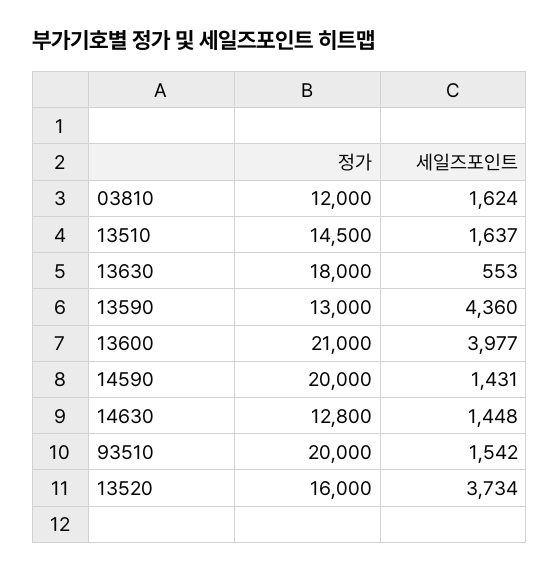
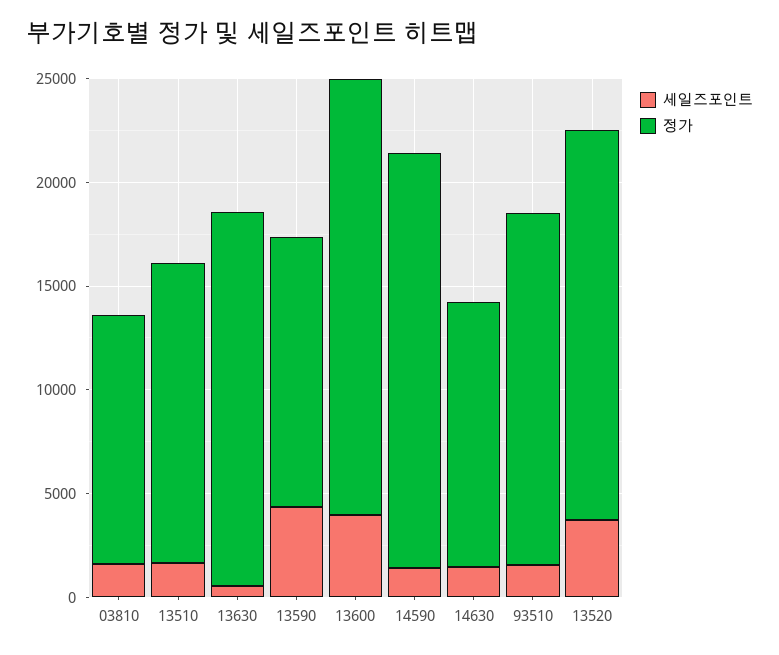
정가, 93510: 20000 -> 17000
정가, 13520: 16000 -> 19000

